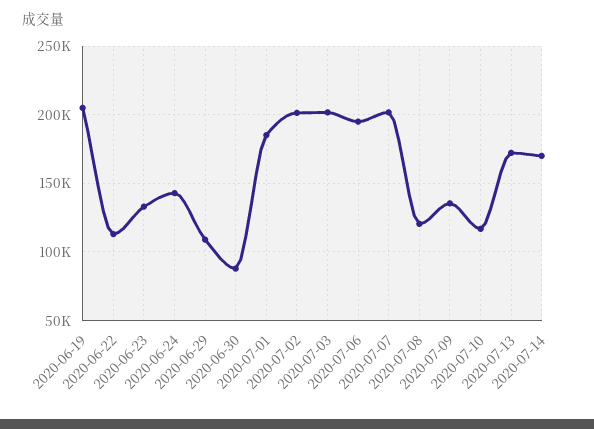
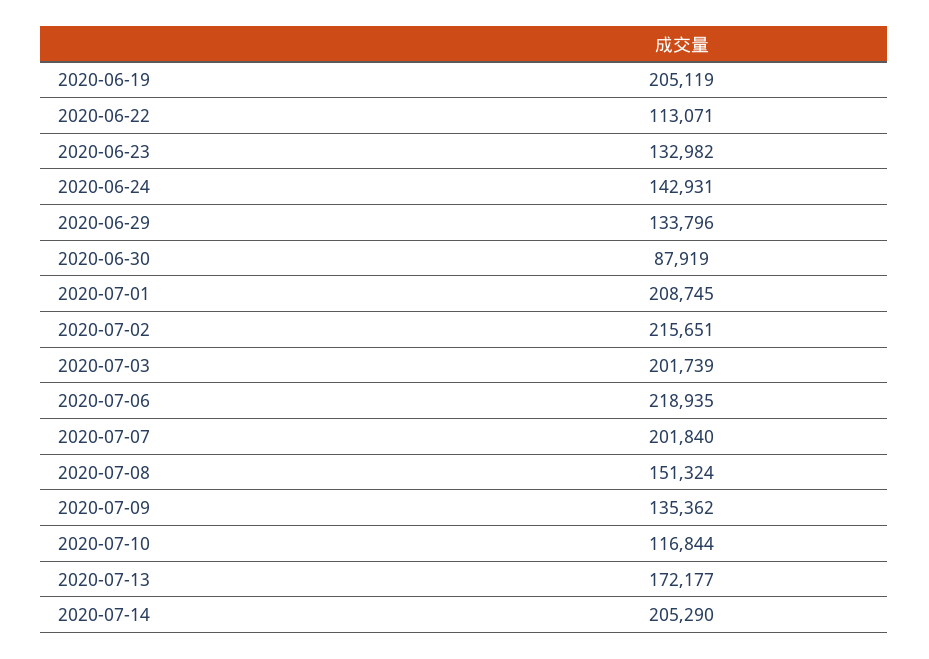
2020-06-29: 110000 -> 133796
2020-07-01: 185000 -> 208745
2020-07-02: 200000 -> 215651
2020-07-06: 195000 -> 218935
2020-07-08: 120000 -> 151324
2020-07-14: 170000 -> 205290

